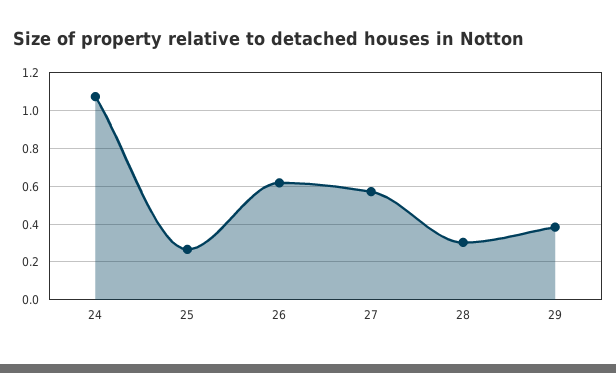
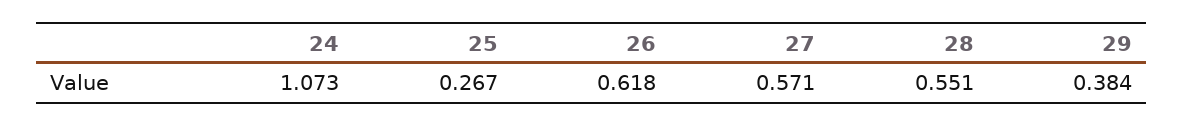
28: 0.3 -> 0.551

